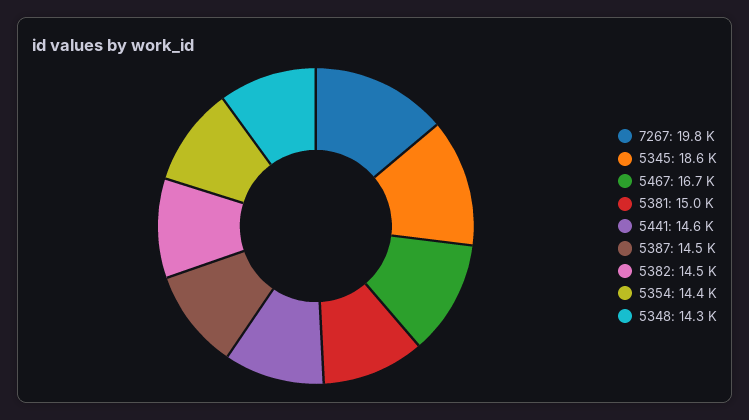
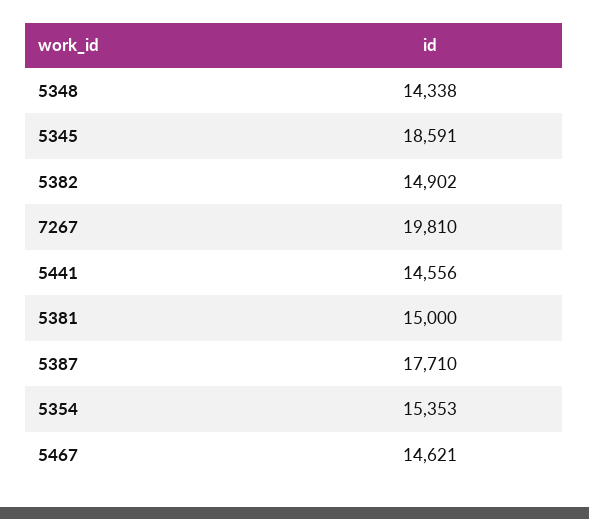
5467: 16700 -> 14621
5387: 14500 -> 17710
5382: 14500 -> 14902
5354: 14400 -> 15353

